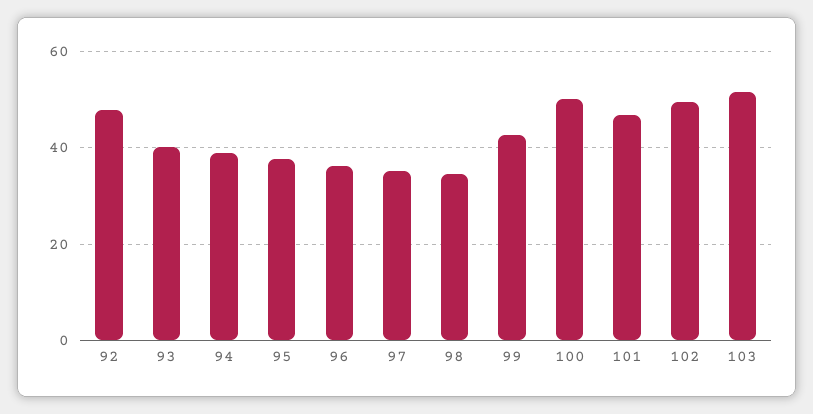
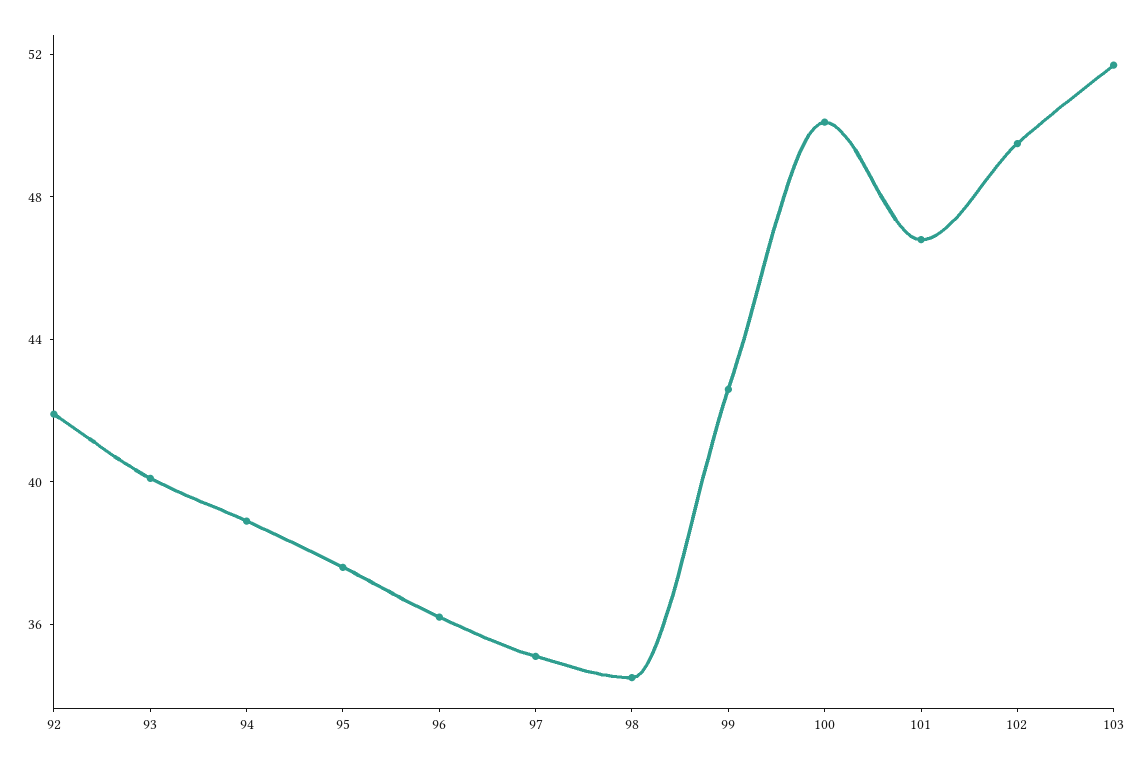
92: 48 -> 42

